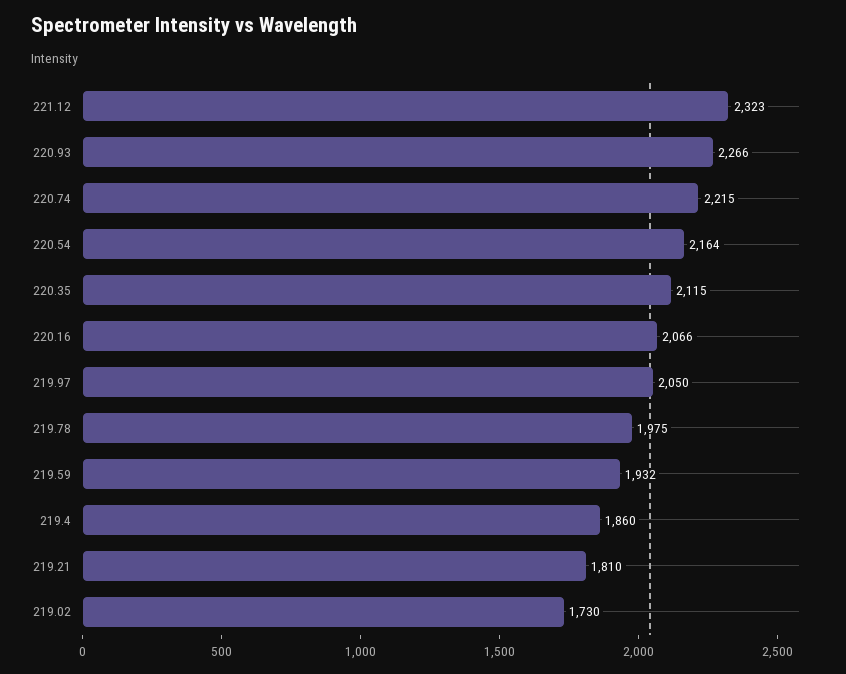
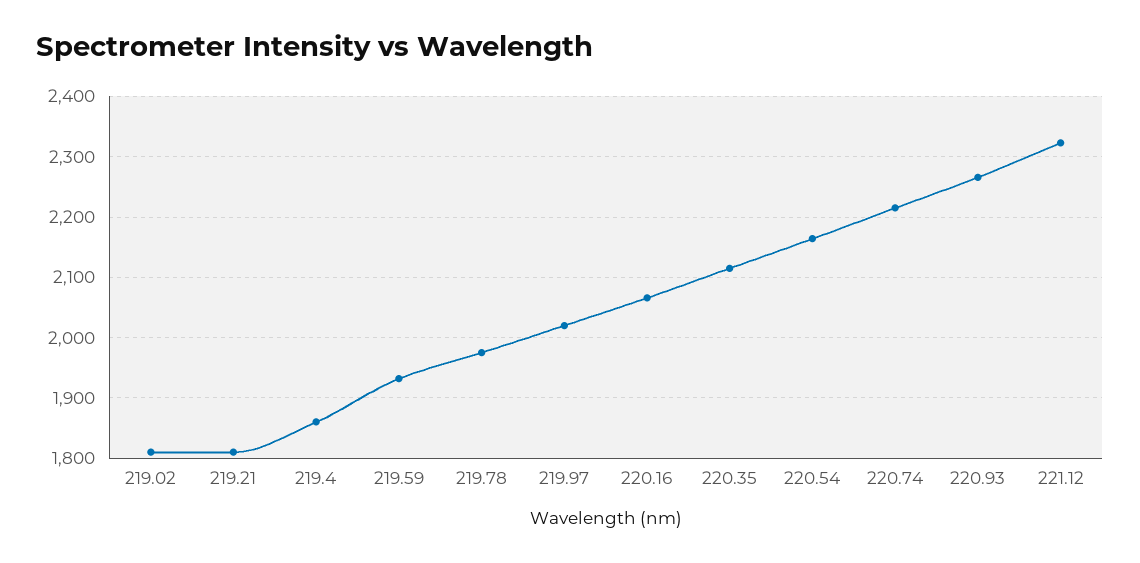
219.97: 2050 -> 2020
219.02: 1730 -> 1810

